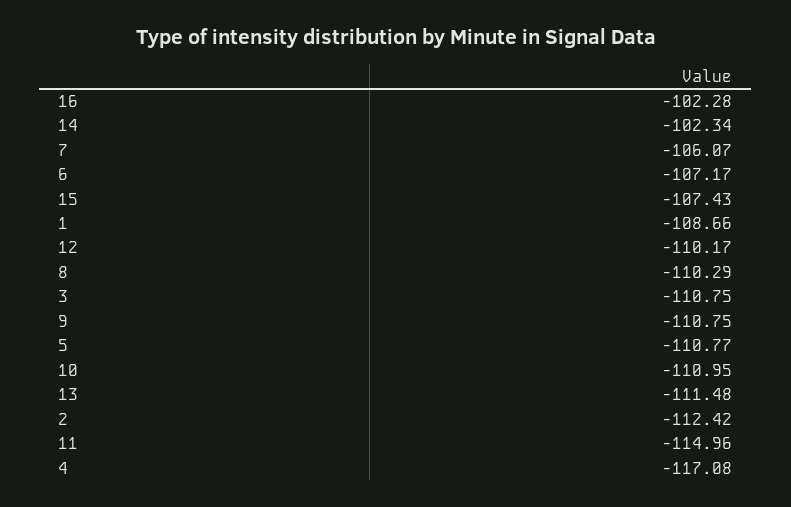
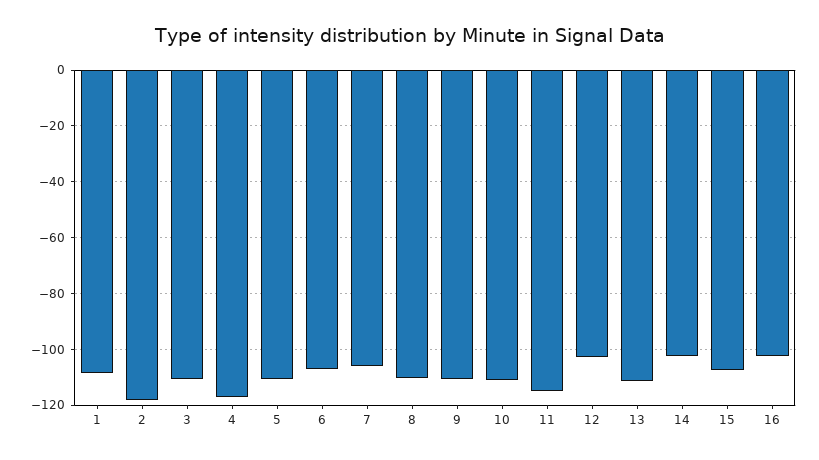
12: -110.17 -> -102.5
2: -112.42 -> -117.5

